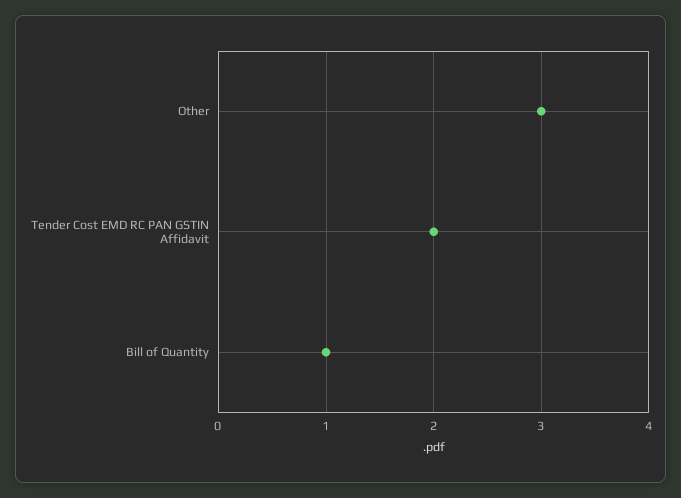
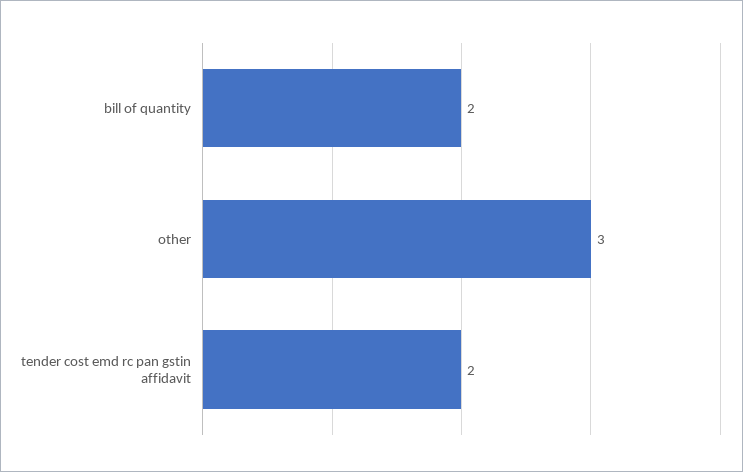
Bill of Quantity: 1 -> 2

